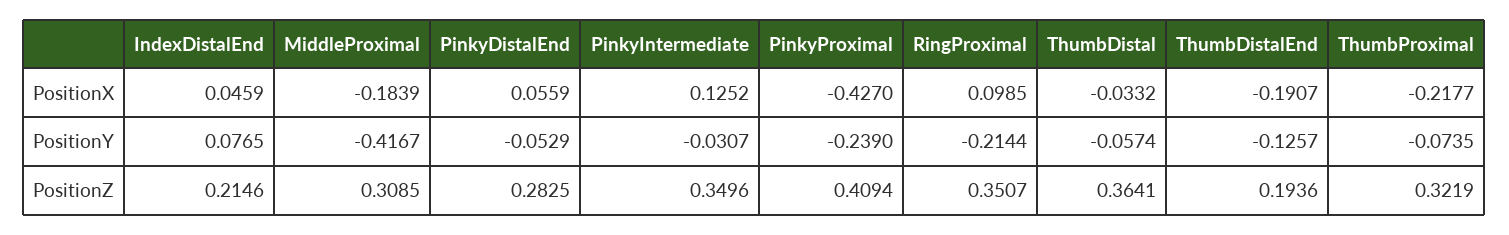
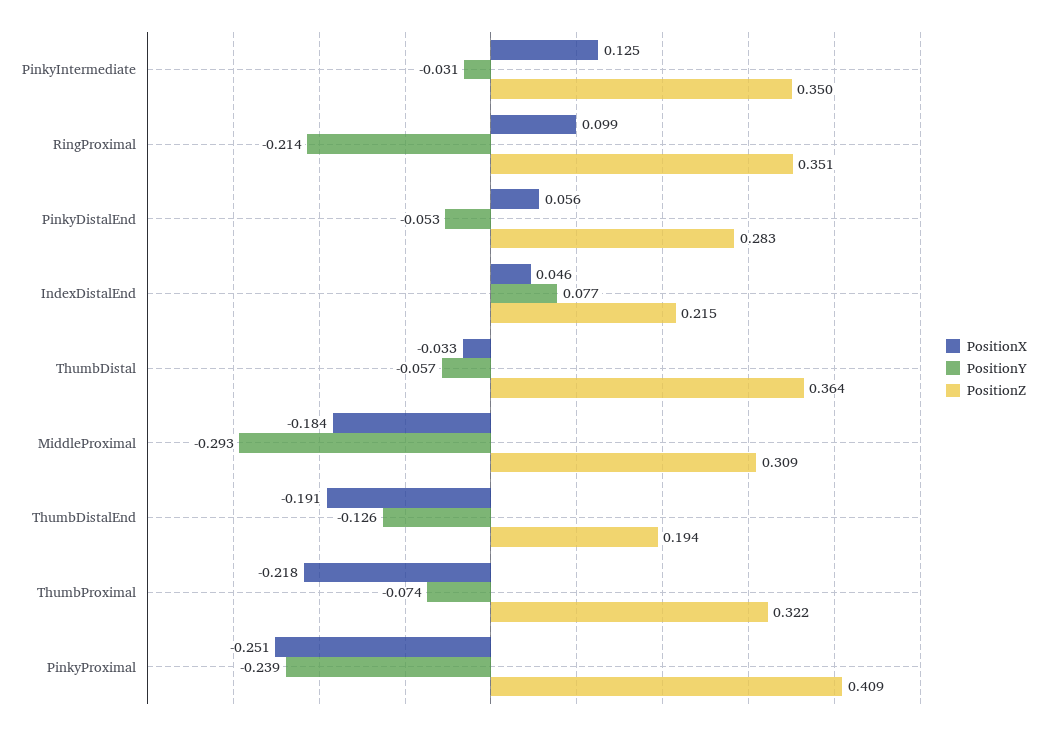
PositionX, PinkyProximal: -0.427 -> -0.251
PositionY, MiddleProximal: -0.4167 -> -0.293

